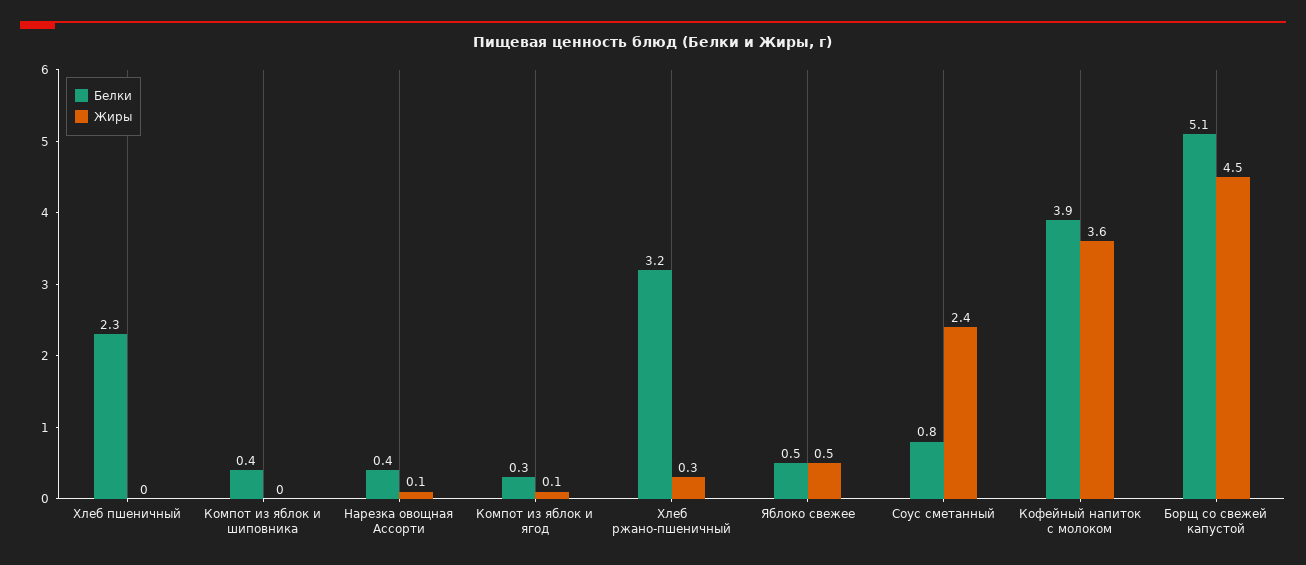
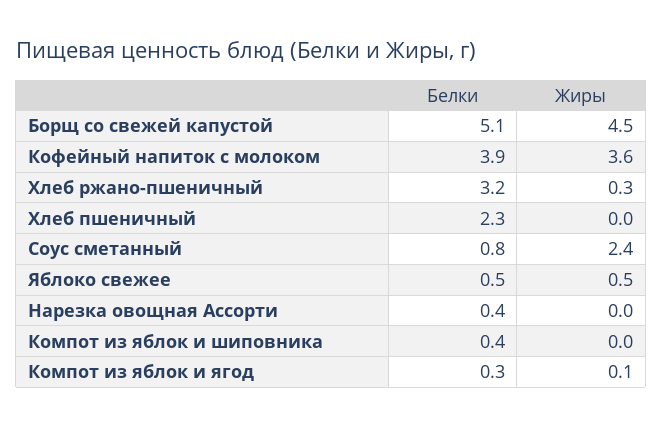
Жиры, Нарезка овощная Ассорти: 0.1 -> 0

